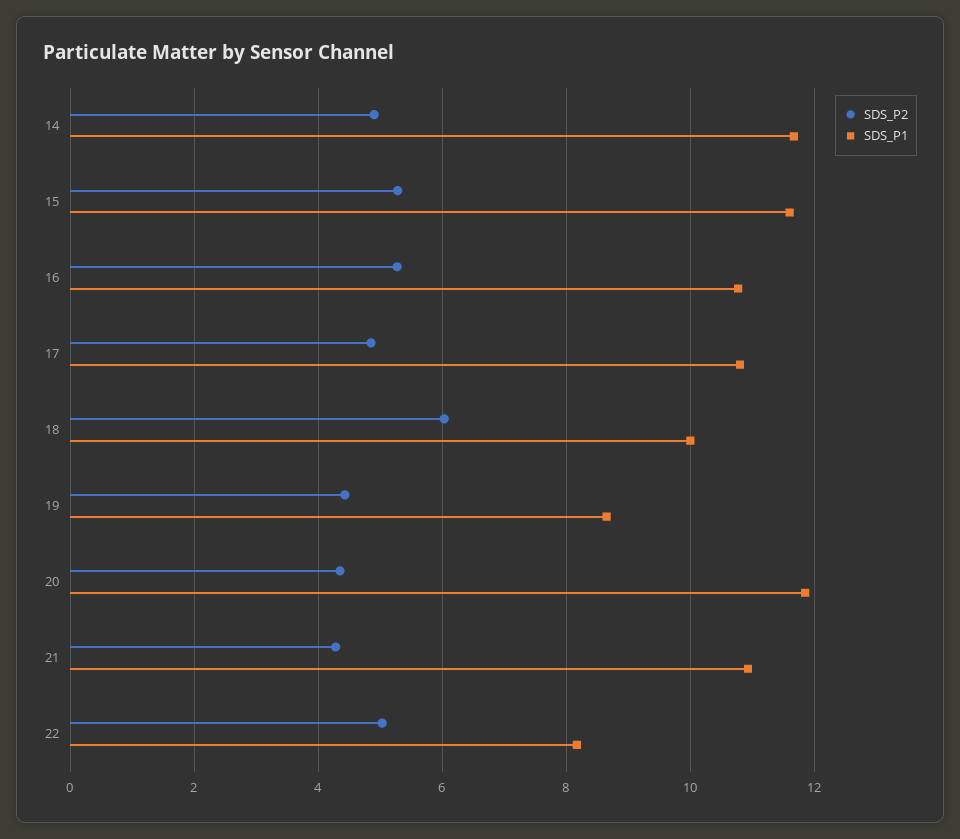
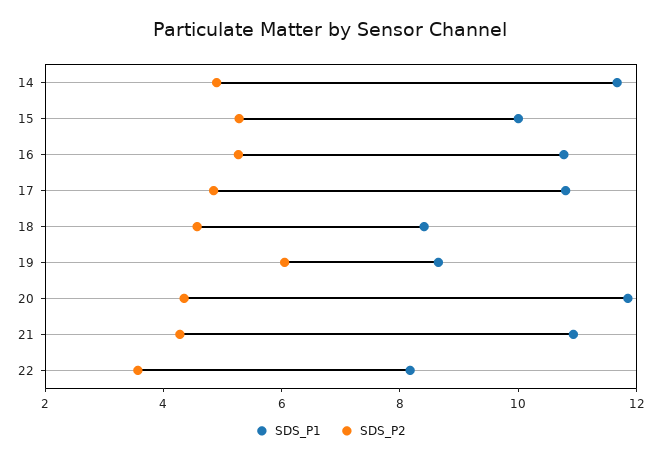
SDS_P1, 15: 11.6 -> 10
SDS_P2, 18: 6 -> 4.5
SDS_P1, 18: 10 -> 8.5
SDS_P2, 19: 4.4 -> 6
SDS_P2, 22: 5 -> 3.5

